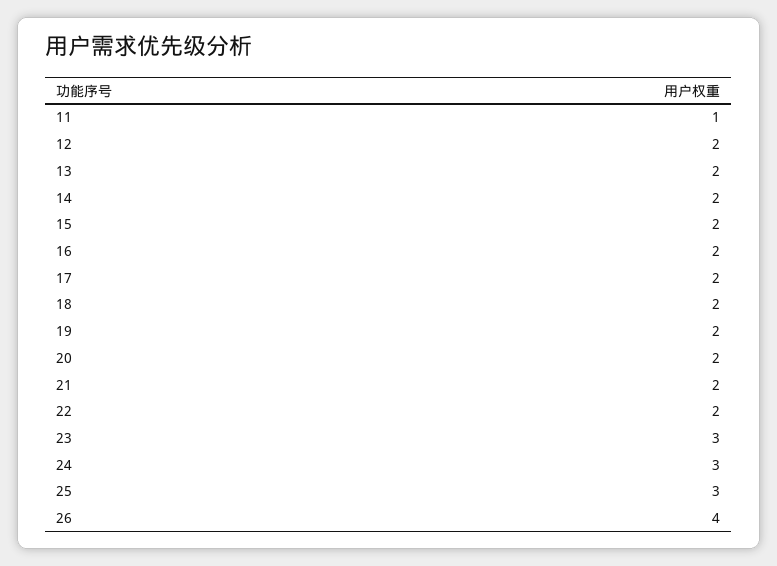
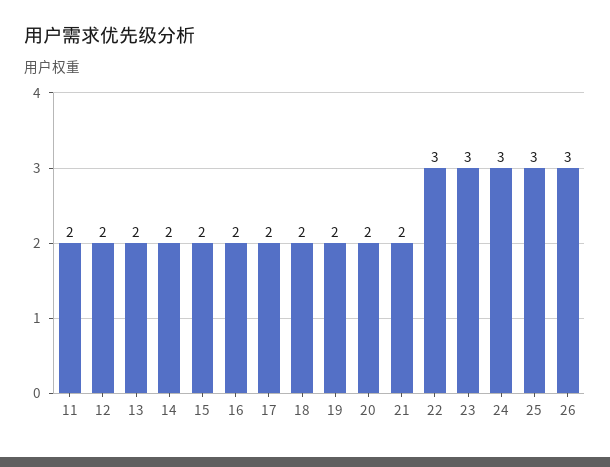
11: 1 -> 2
22: 2 -> 3
26: 4 -> 3

